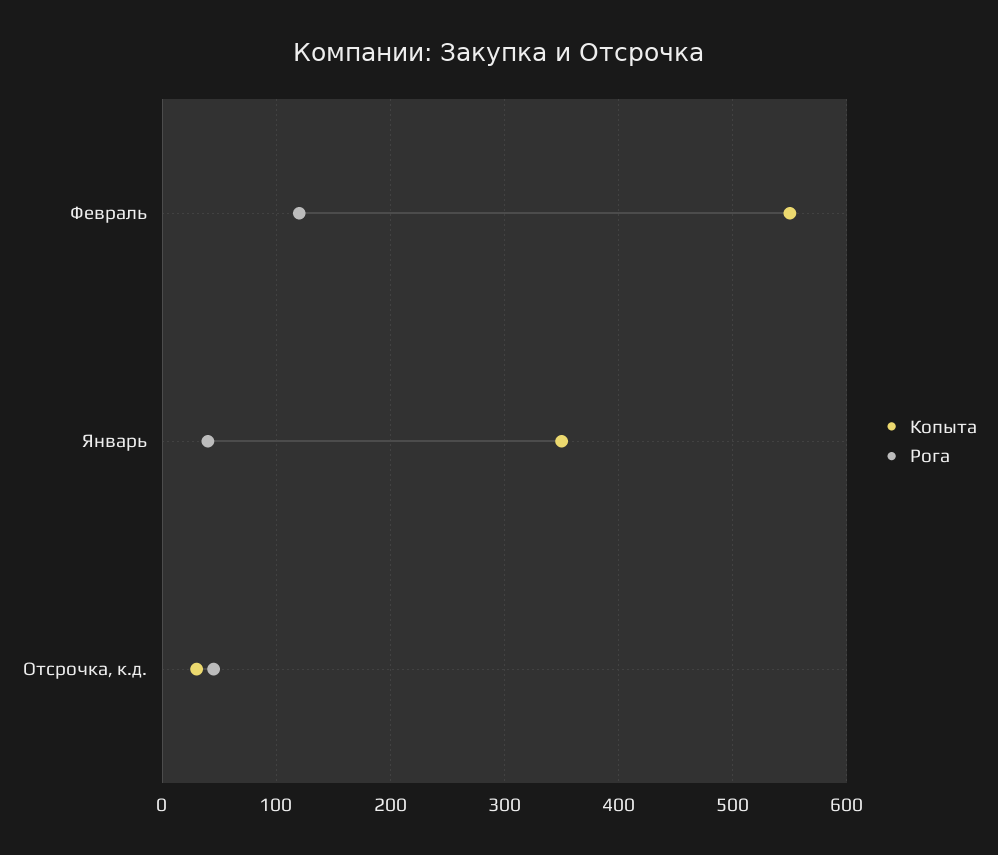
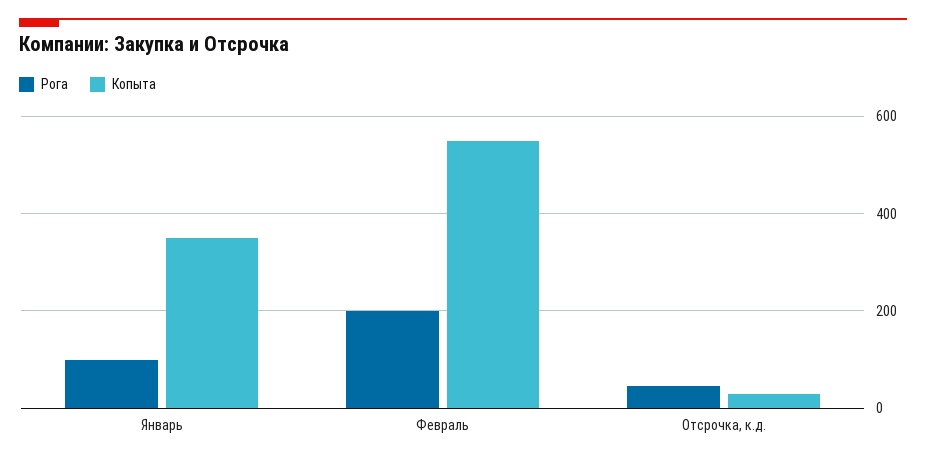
Рога, Февраль: 120 -> 200
Рога, Январь: 40 -> 100

